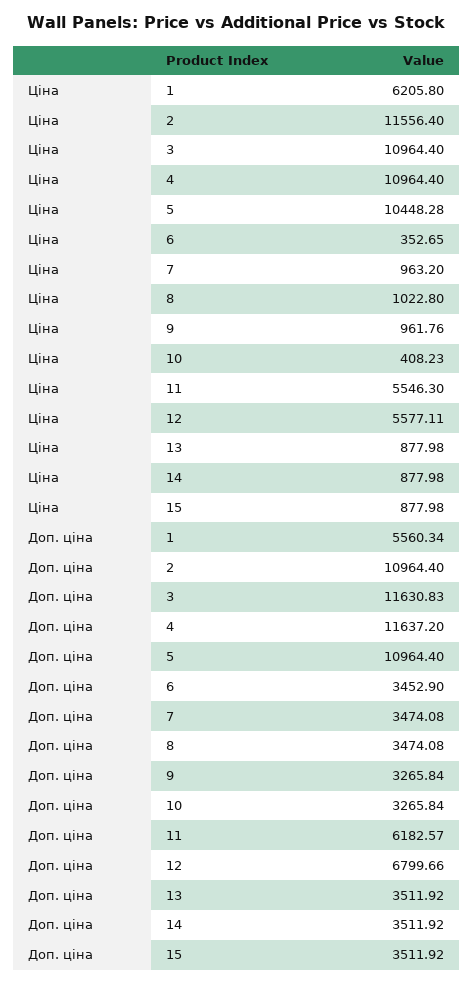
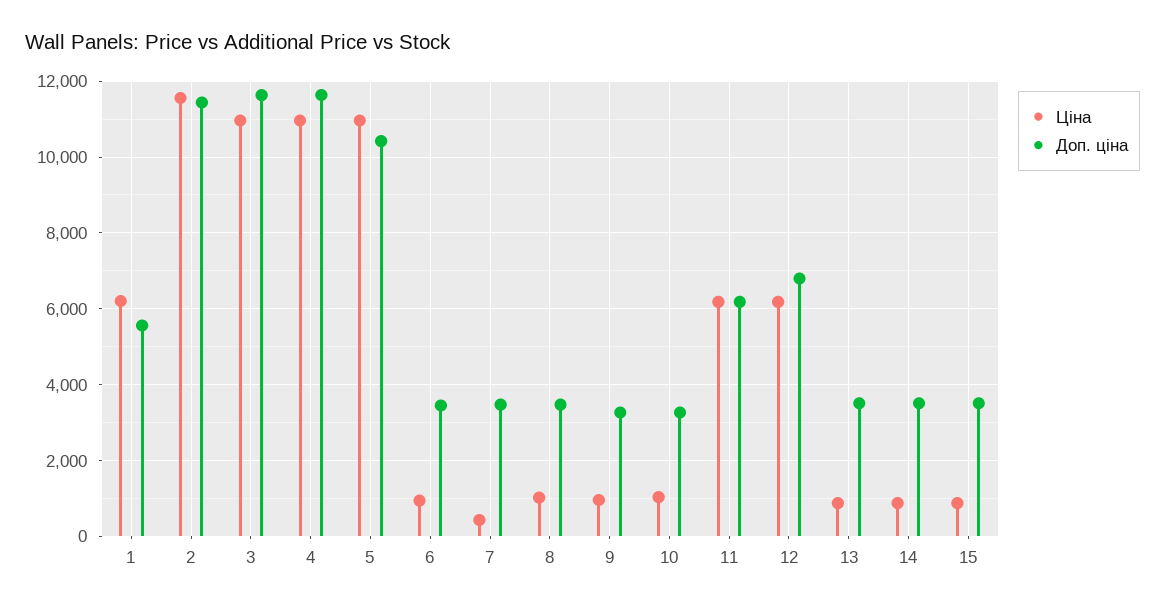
Ціна, 5: 10448.28 -> 11000
Ціна, 6: 352.65 -> 1000
Ціна, 7: 963.2 -> 400
Ціна, 10: 408.23 -> 1000
Ціна, 11: 5546.3 -> 6200
Ціна, 12: 5577.11 -> 6200
Доп. ціна, 2: 10964.4 -> 11400
Доп. ціна, 5: 10964.4 -> 10400

